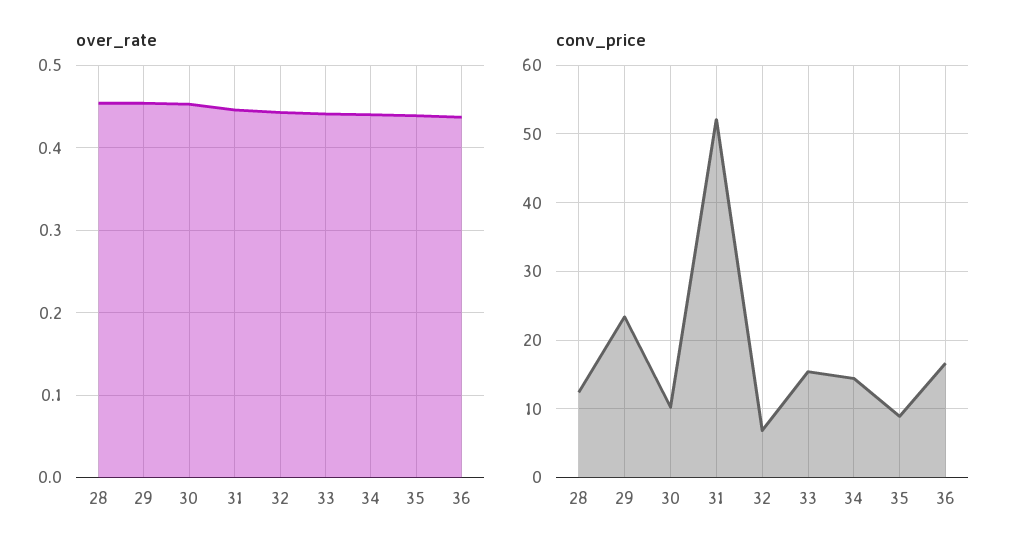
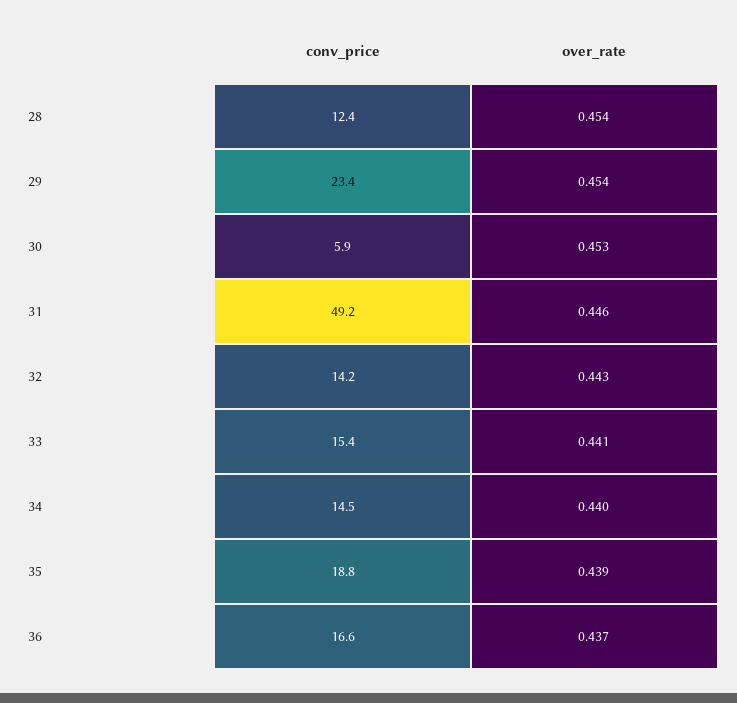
conv_price, 30: 10 -> 5.9
conv_price, 31: 52 -> 49.2
conv_price, 32: 7 -> 14.2
conv_price, 35: 9 -> 18.8

